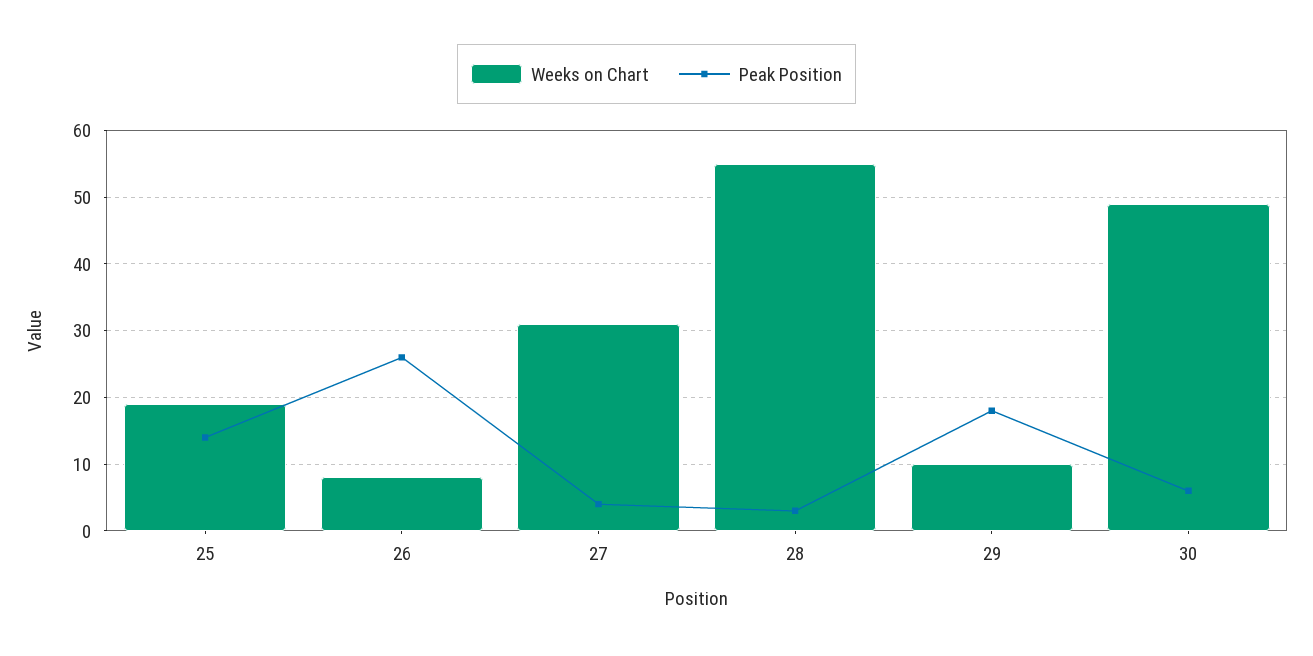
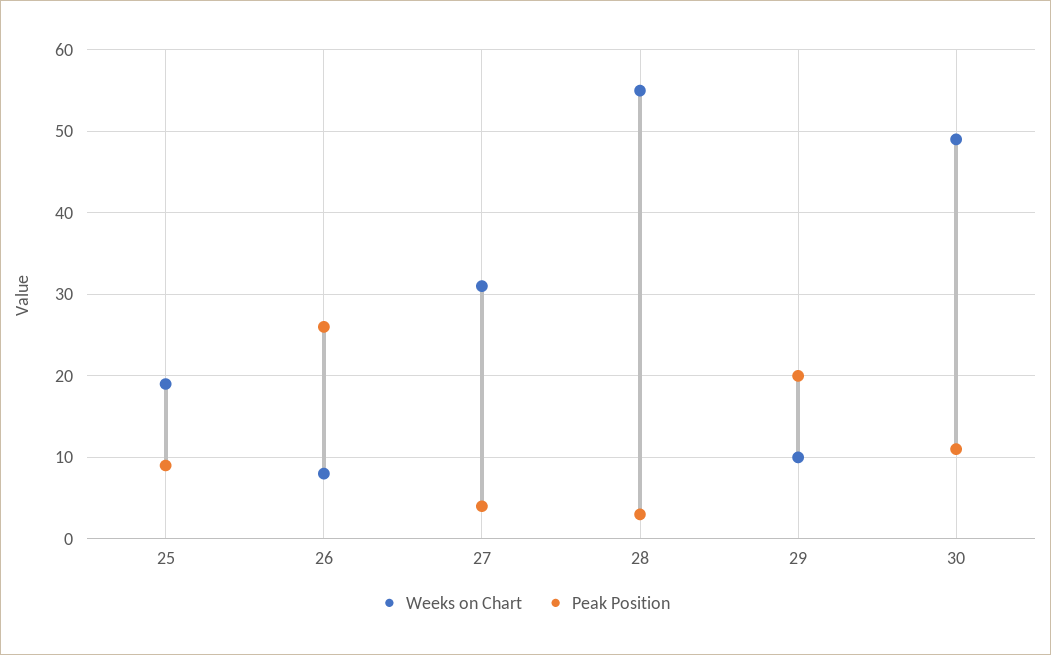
Peak Position, 25: 14 -> 9
Peak Position, 29: 18 -> 20
Peak Position, 30: 6 -> 11

